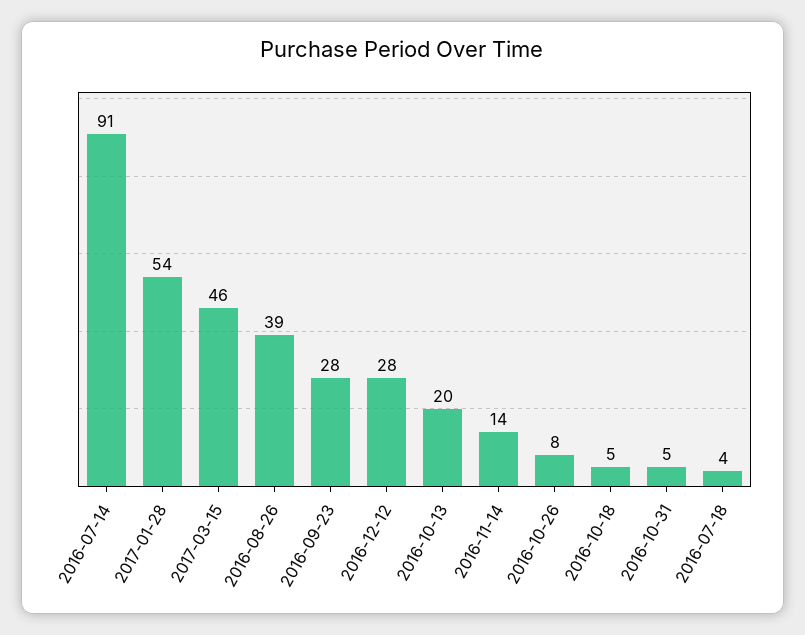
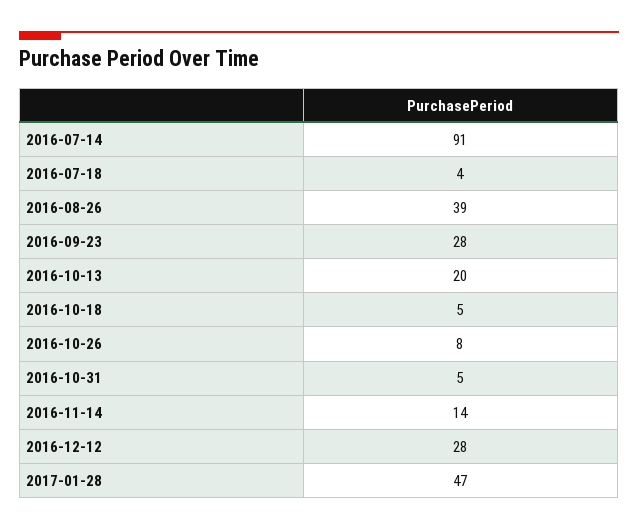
2017-01-28: 54 -> 47
2017-03-15: 46 -> none

